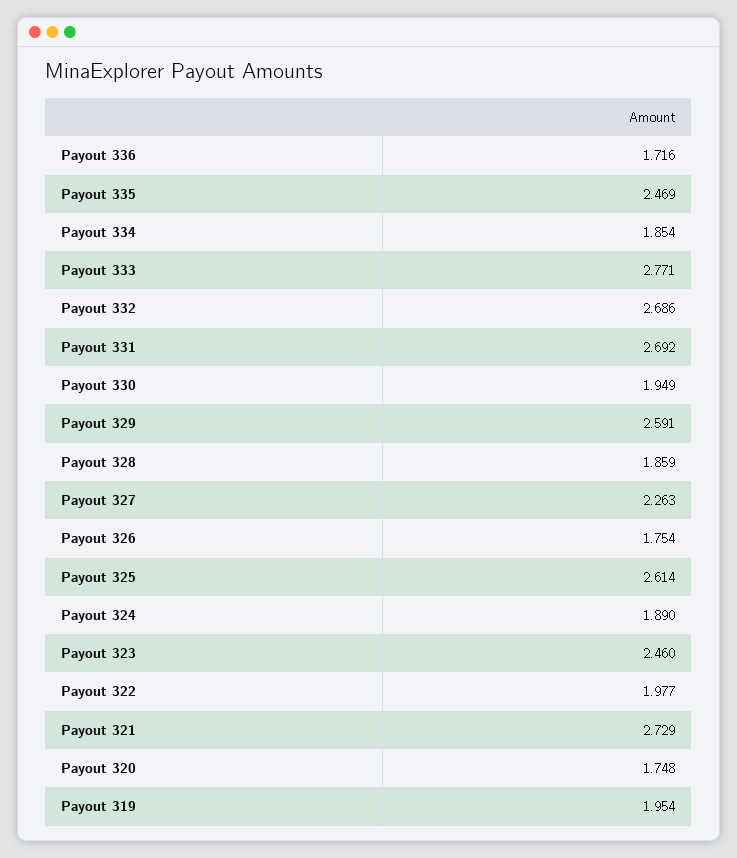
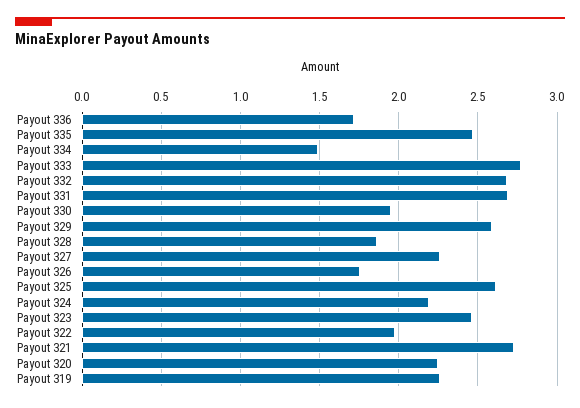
Payout 334: 1.854 -> 1.5
Payout 324: 1.89 -> 2.2
Payout 320: 1.748 -> 2.25
Payout 319: 1.954 -> 2.25

